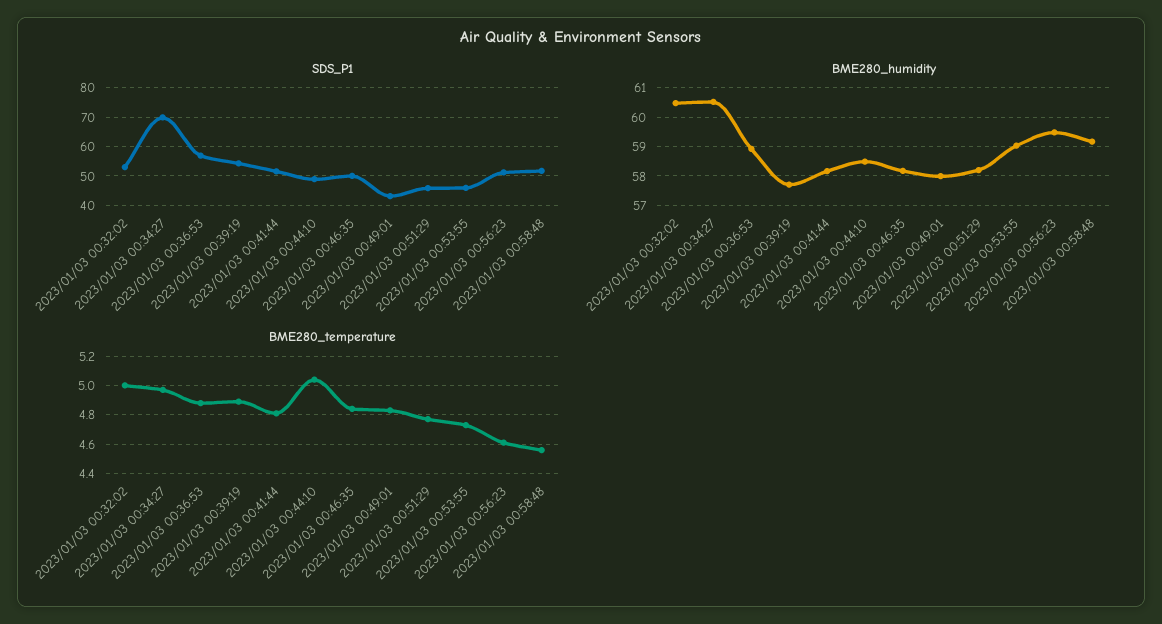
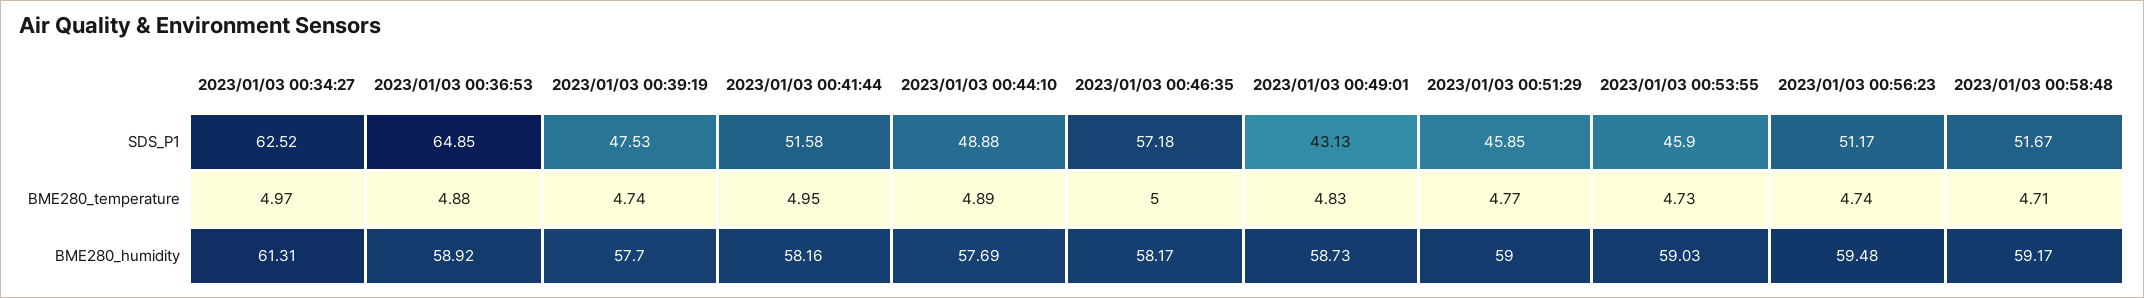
SDS_P1, 2023/01/03 00:32:02: 52.5 -> none
SDS_P1, 2023/01/03 00:34:27: 70 -> 62.52
SDS_P1, 2023/01/03 00:36:53: 57.5 -> 64.85
SDS_P1, 2023/01/03 00:39:19: 55 -> 47.53
SDS_P1, 2023/01/03 00:46:35: 50 -> 57.18
BME280_humidity, 2023/01/03 00:32:02: 60.5 -> none
BME280_humidity, 2023/01/03 00:34:27: 60.5 -> 61.31
BME280_humidity, 2023/01/03 00:44:10: 58.5 -> 57.69
BME280_humidity, 2023/01/03 00:49:01: 58 -> 58.73
BME280_humidity, 2023/01/03 00:51:29: 58.25 -> 59
BME280_temperature, 2023/01/03 00:32:02: 5 -> none
BME280_temperature, 2023/01/03 00:39:19: 4.9 -> 4.74
BME280_temperature, 2023/01/03 00:41:44: 4.8 -> 4.95
BME280_temperature, 2023/01/03 00:44:10: 5.05 -> 4.89
BME280_temperature, 2023/01/03 00:46:35: 4.85 -> 5
BME280_temperature, 2023/01/03 00:56:23: 4.6 -> 4.74
BME280_temperature, 2023/01/03 00:58:48: 4.55 -> 4.71

